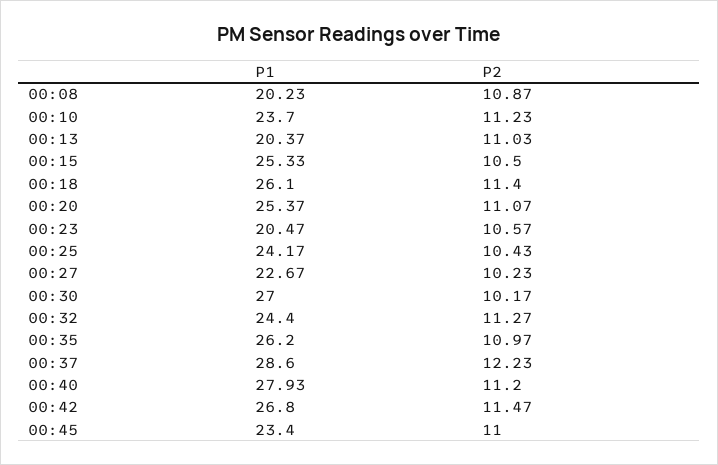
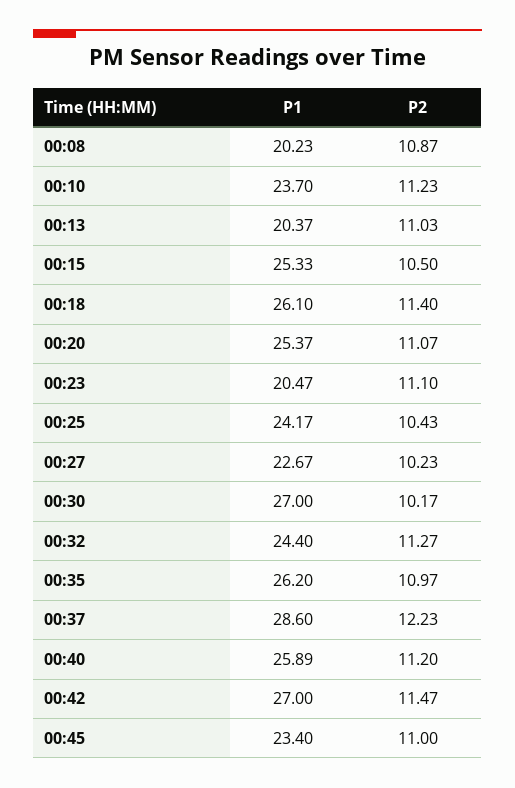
P2, 00:23: 10.57 -> 11.1
P1, 00:40: 27.93 -> 25.89
P1, 00:42: 26.8 -> 27

